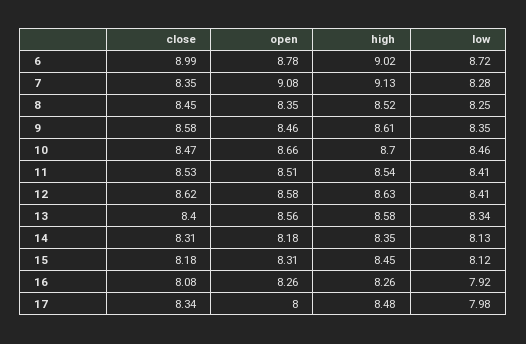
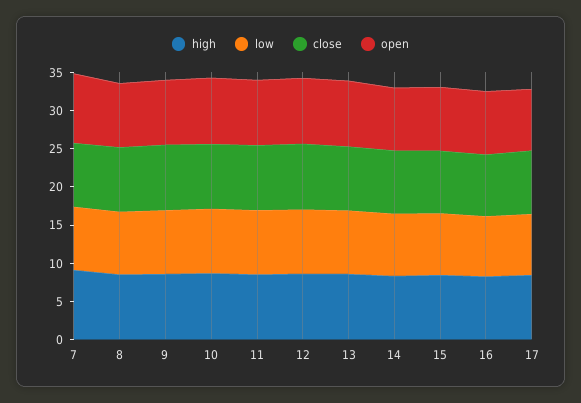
close, 6: 8.99 -> none
open, 6: 8.78 -> none
high, 6: 9.02 -> none
low, 6: 8.72 -> none

